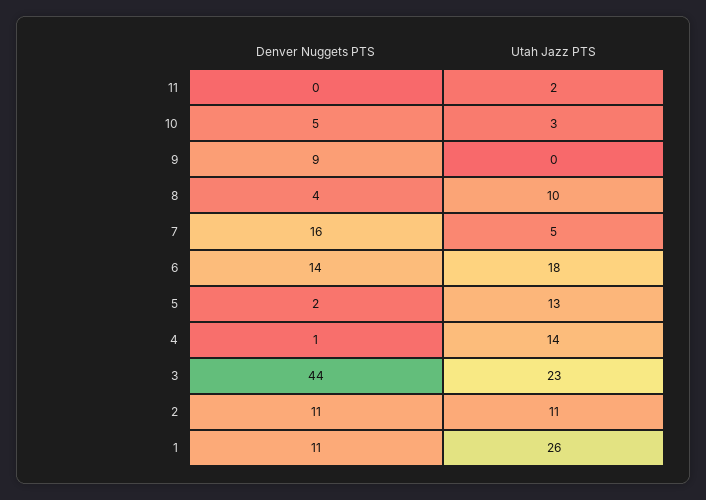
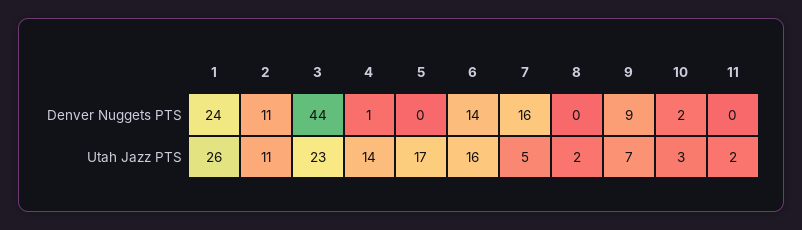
Denver Nuggets PTS, 10: 5 -> 2
Utah Jazz PTS, 9: 0 -> 7
Denver Nuggets PTS, 8: 4 -> 0
Utah Jazz PTS, 8: 10 -> 2
Utah Jazz PTS, 6: 18 -> 16
Denver Nuggets PTS, 5: 2 -> 0
Utah Jazz PTS, 5: 13 -> 17
Denver Nuggets PTS, 1: 11 -> 24

